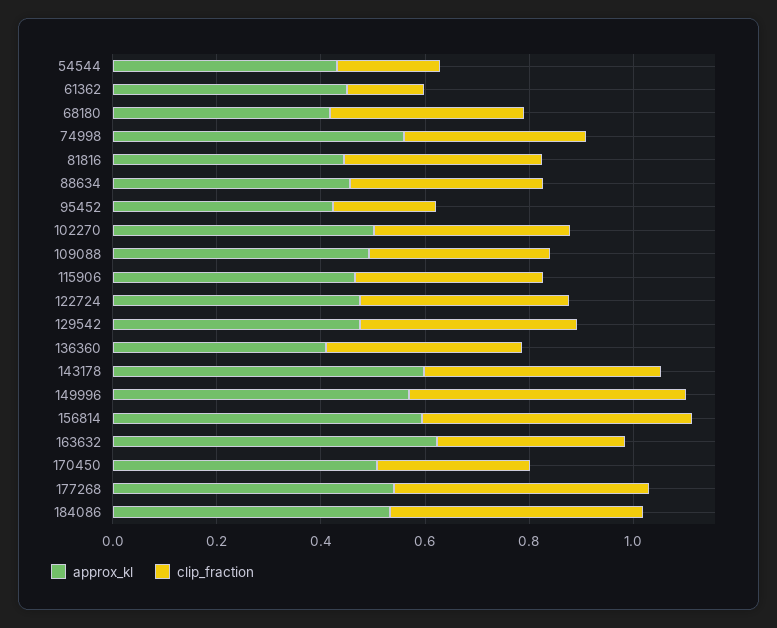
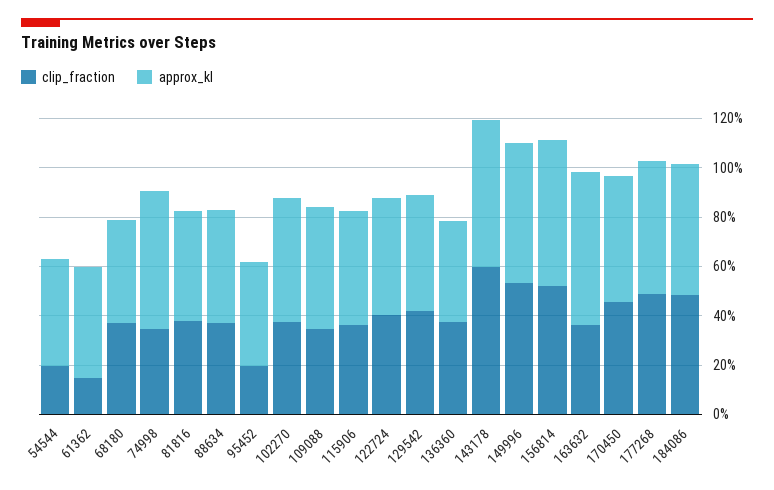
clip_fraction, 143178: 0.45 -> 0.6
clip_fraction, 170450: 0.3 -> 0.45

